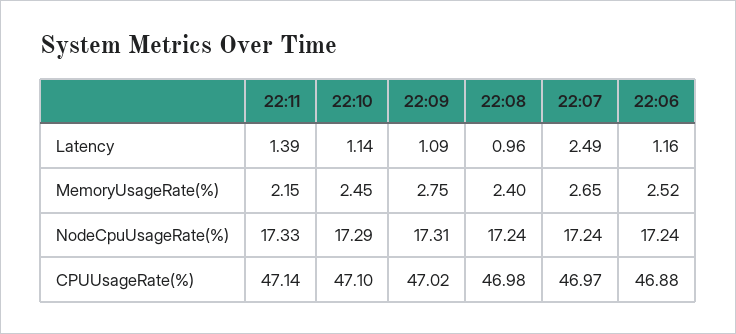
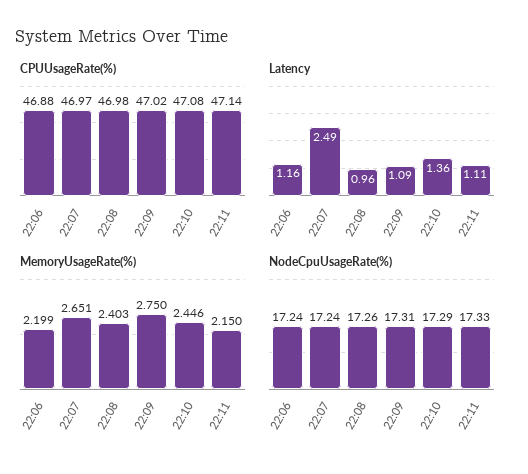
Latency, 22:11: 1.39 -> 1.11
Latency, 22:10: 1.14 -> 1.36
MemoryUsageRate(%), 22:06: 2.52 -> 2.199
NodeCpuUsageRate(%), 22:08: 17.24 -> 17.26
CPUUsageRate(%), 22:10: 47.1 -> 47.08

